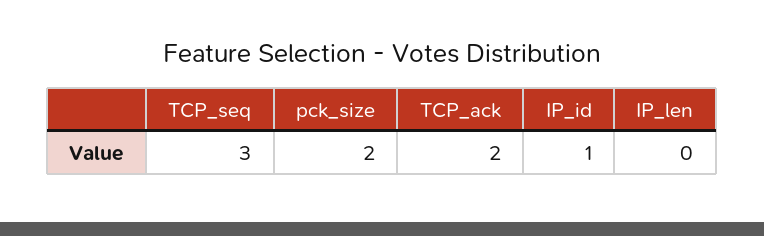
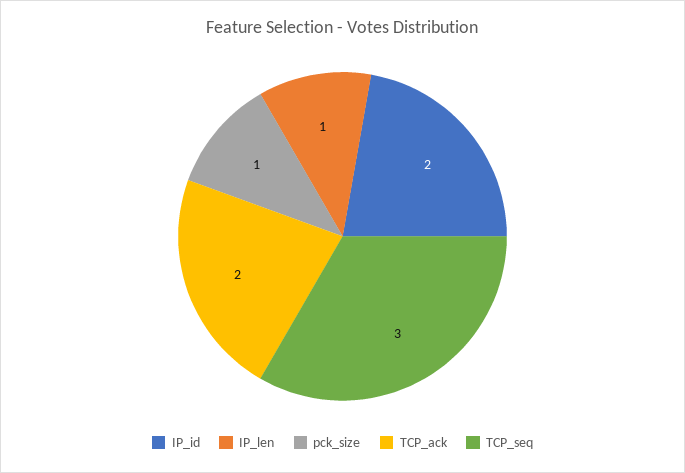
pck_size: 2 -> 1
IP_id: 1 -> 2
IP_len: 0 -> 1

